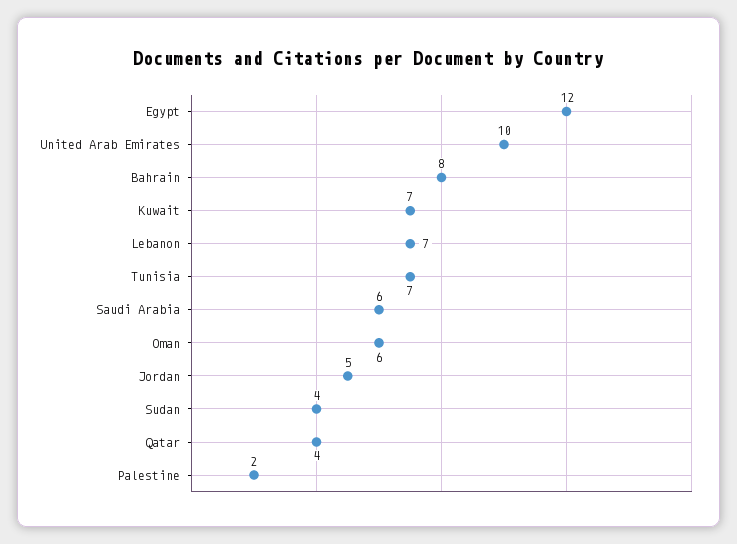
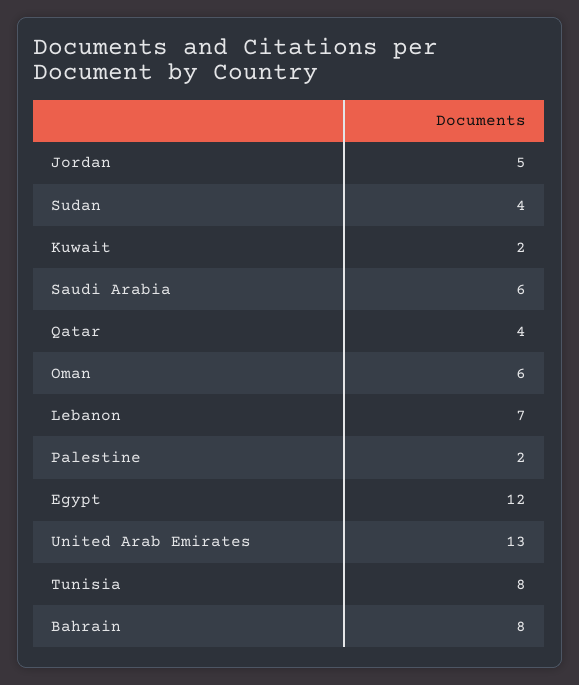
United Arab Emirates: 10 -> 13
Kuwait: 7 -> 2
Tunisia: 7 -> 8

